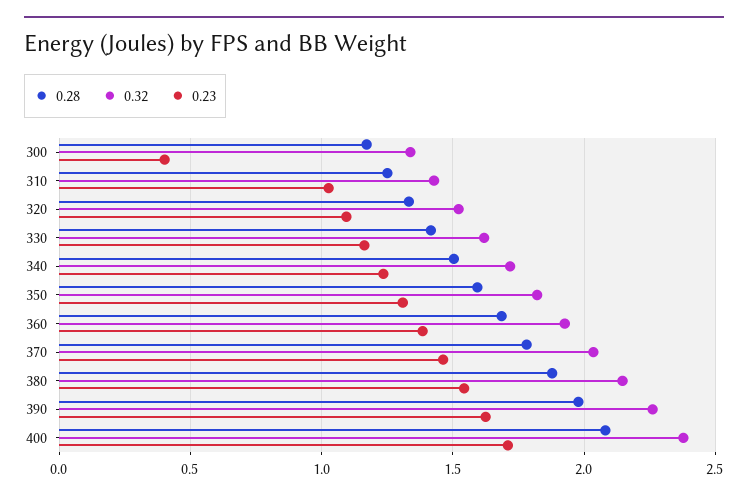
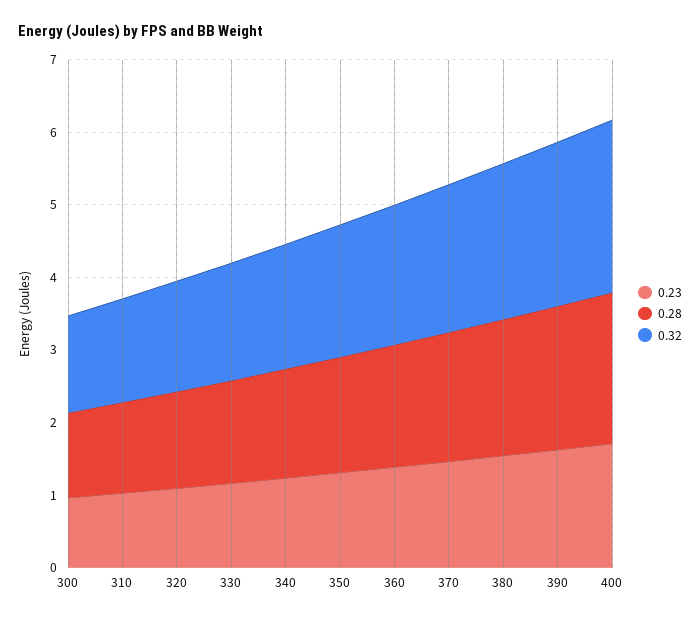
0.23, 300: 0.4 -> 1

